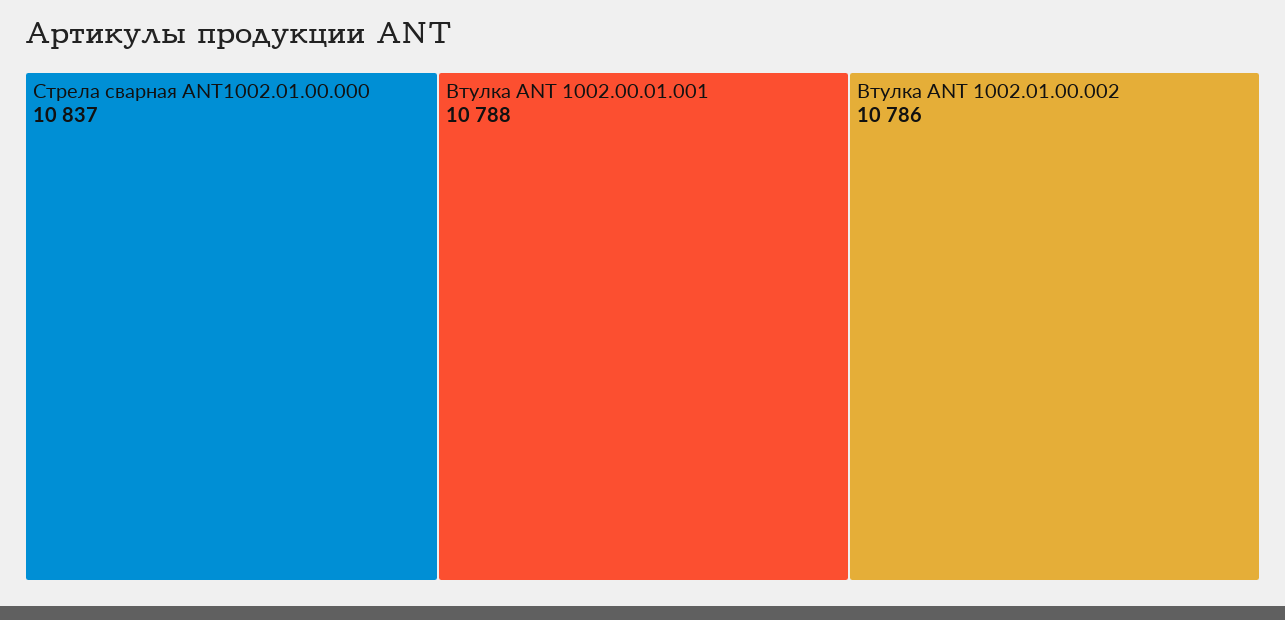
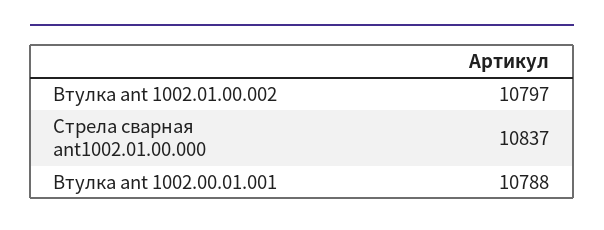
Втулка ANT 1002.01.00.002: 10786 -> 10797

